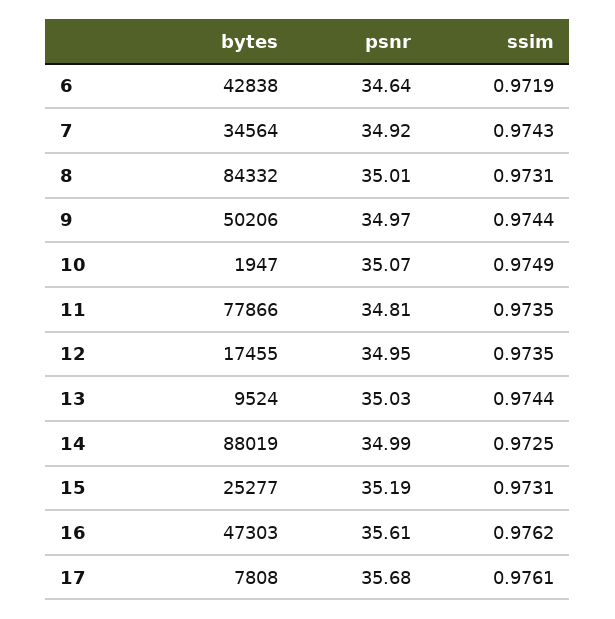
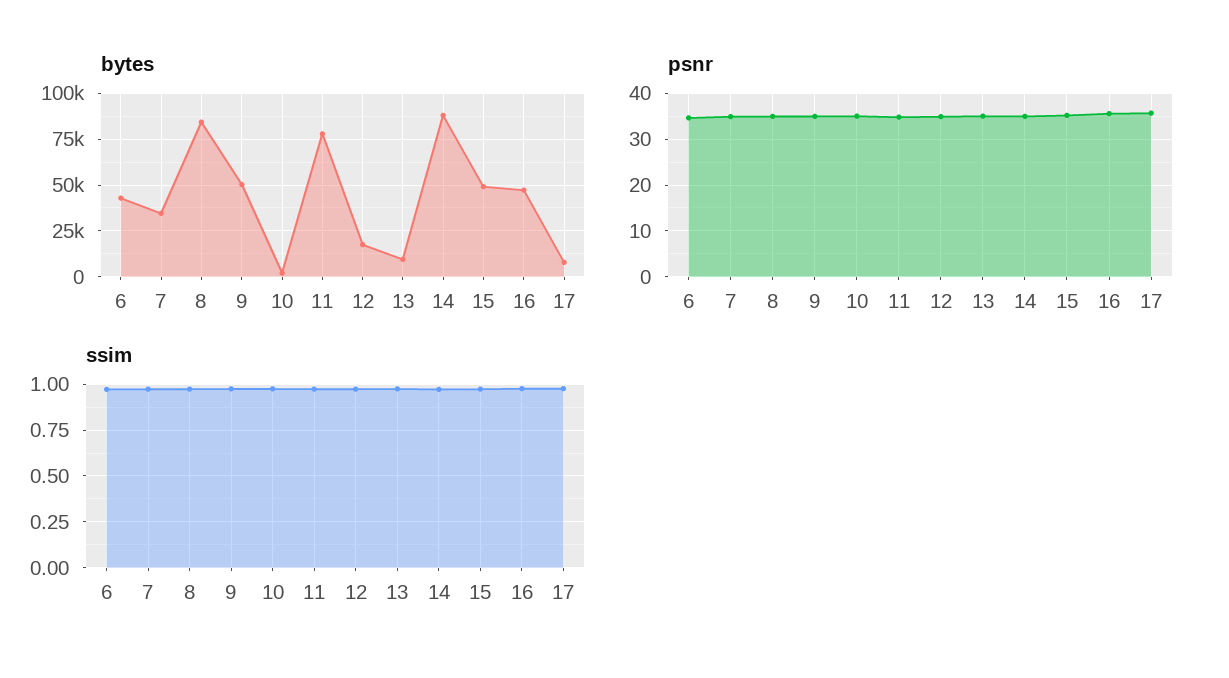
bytes, 15: 25277 -> 50000

